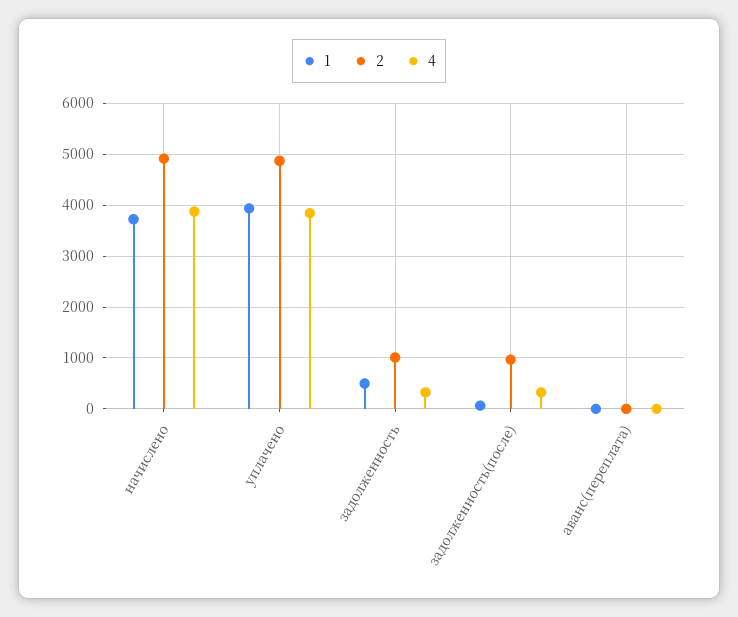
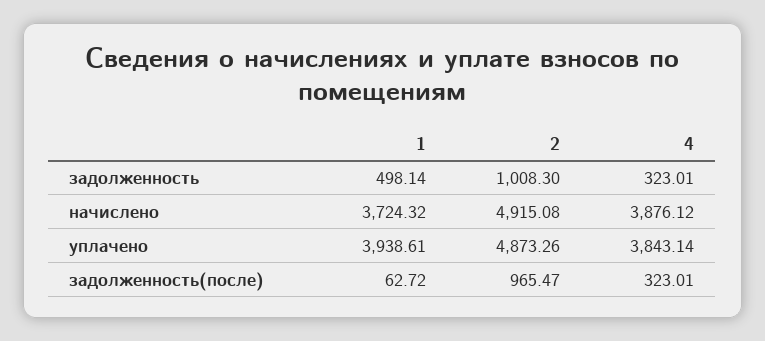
1, аванс(переплата): 0 -> none
2, аванс(переплата): 0 -> none
4, аванс(переплата): 0 -> none

